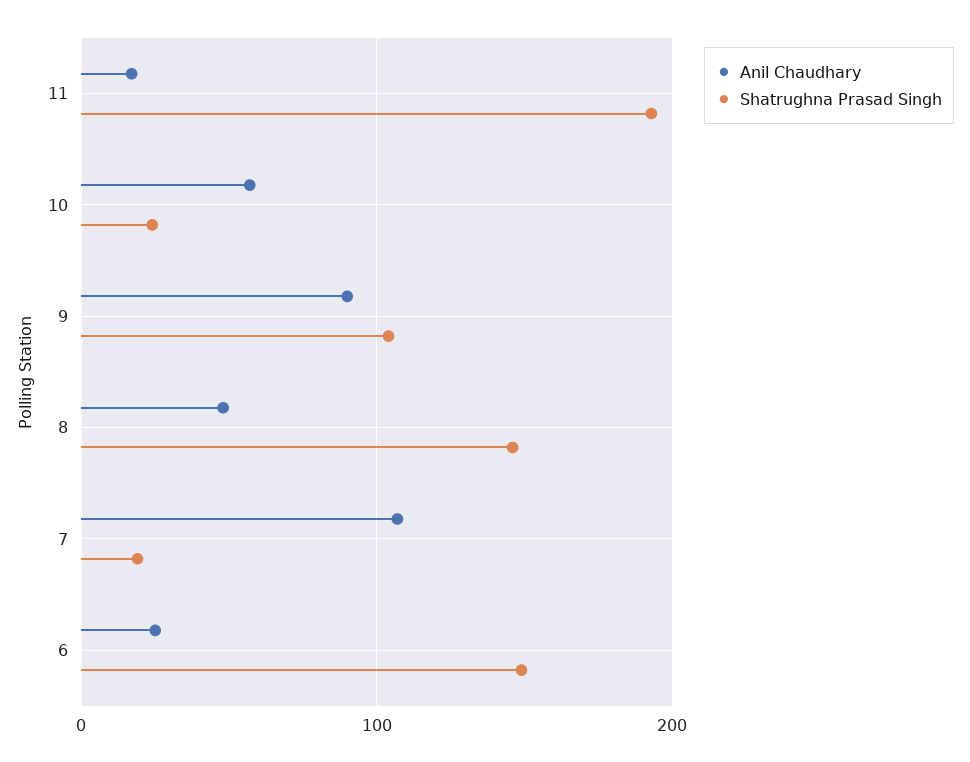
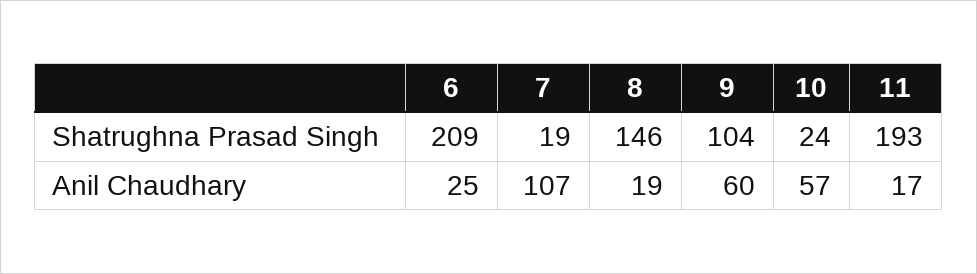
Anil Chaudhary, 9: 90 -> 60
Anil Chaudhary, 8: 50 -> 19
Shatrughna Prasad Singh, 6: 150 -> 209

